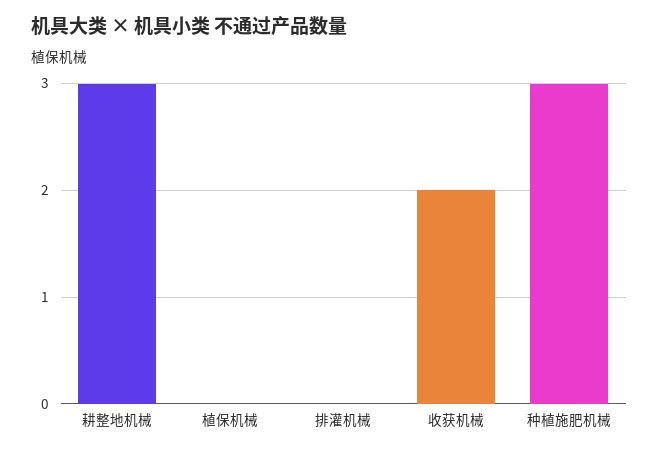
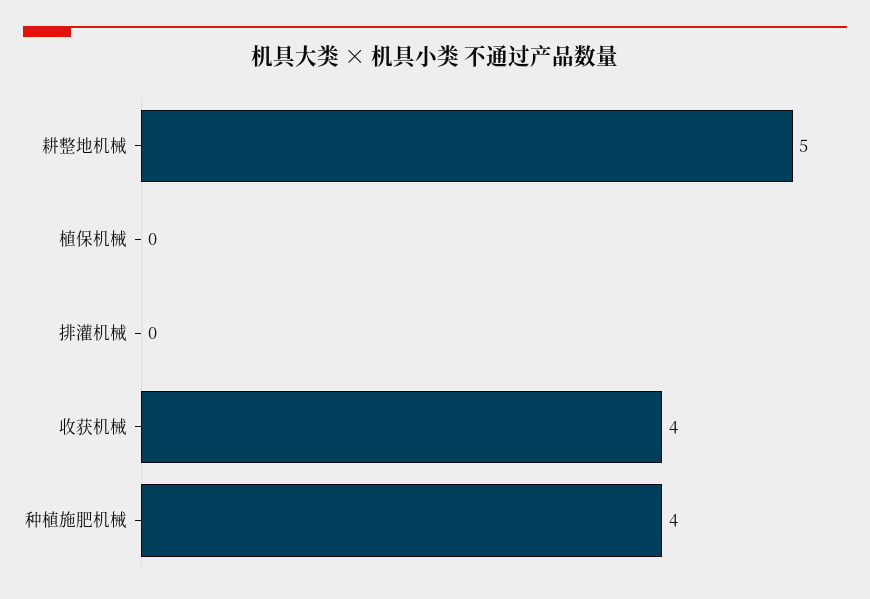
耕整地机械: 3 -> 5
收获机械: 2 -> 4
种植施肥机械: 3 -> 4

